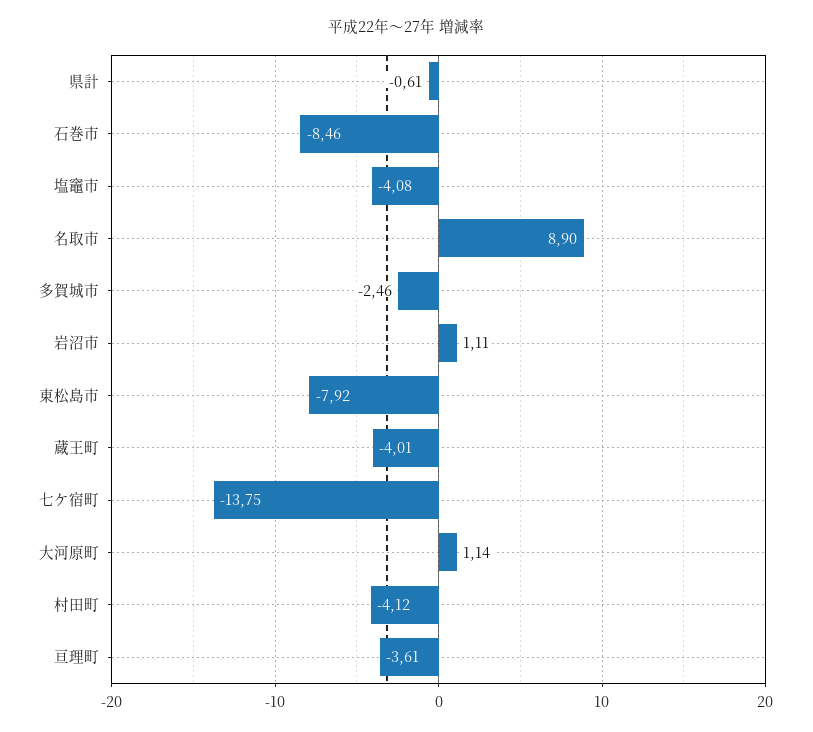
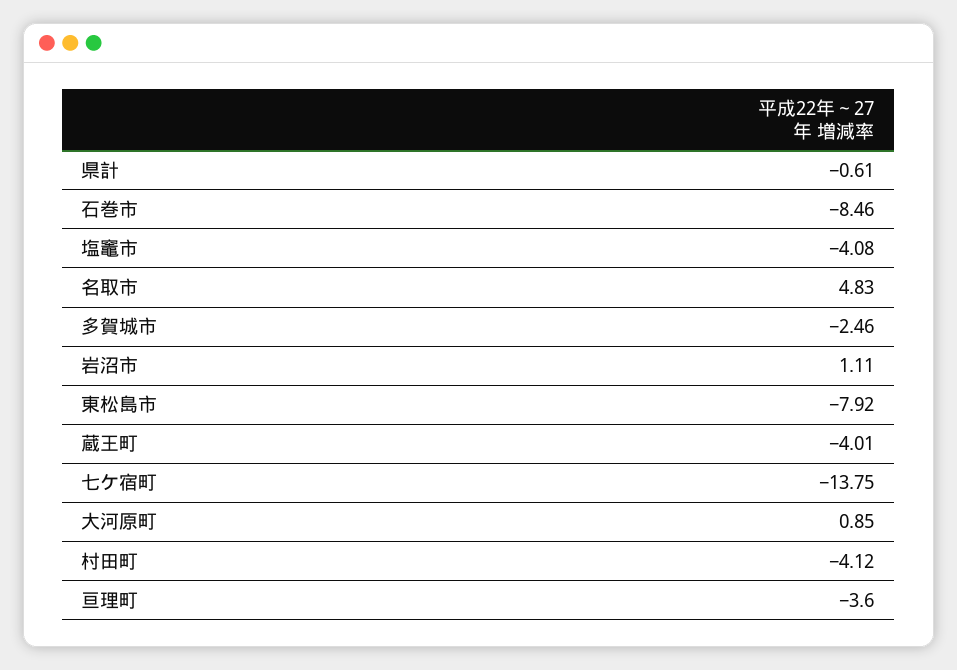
名取市: 8.9 -> 4.83
大河原町: 1.14 -> 0.85
亘理町: -3.61 -> -3.6

